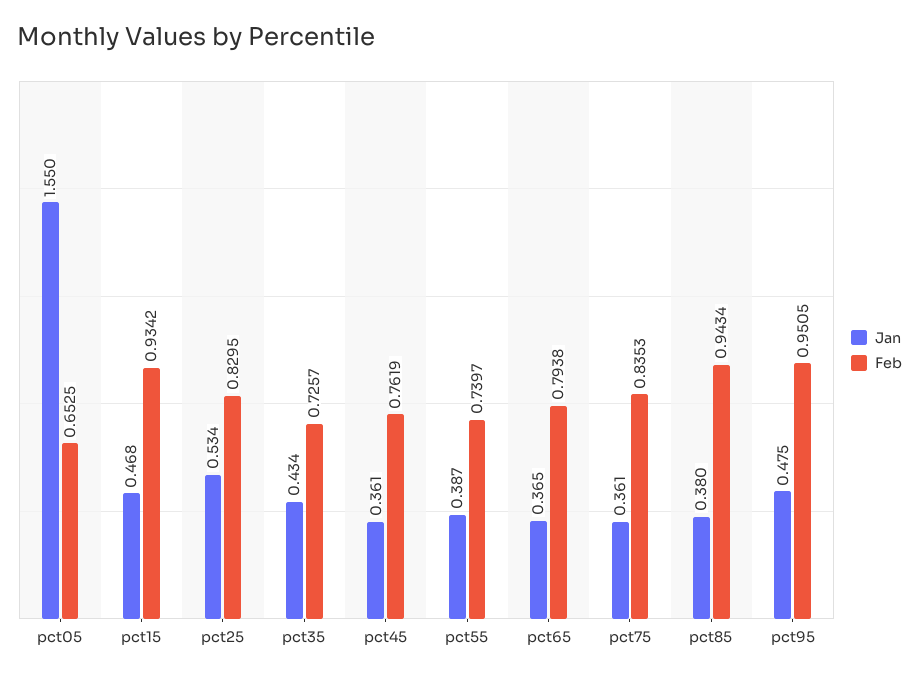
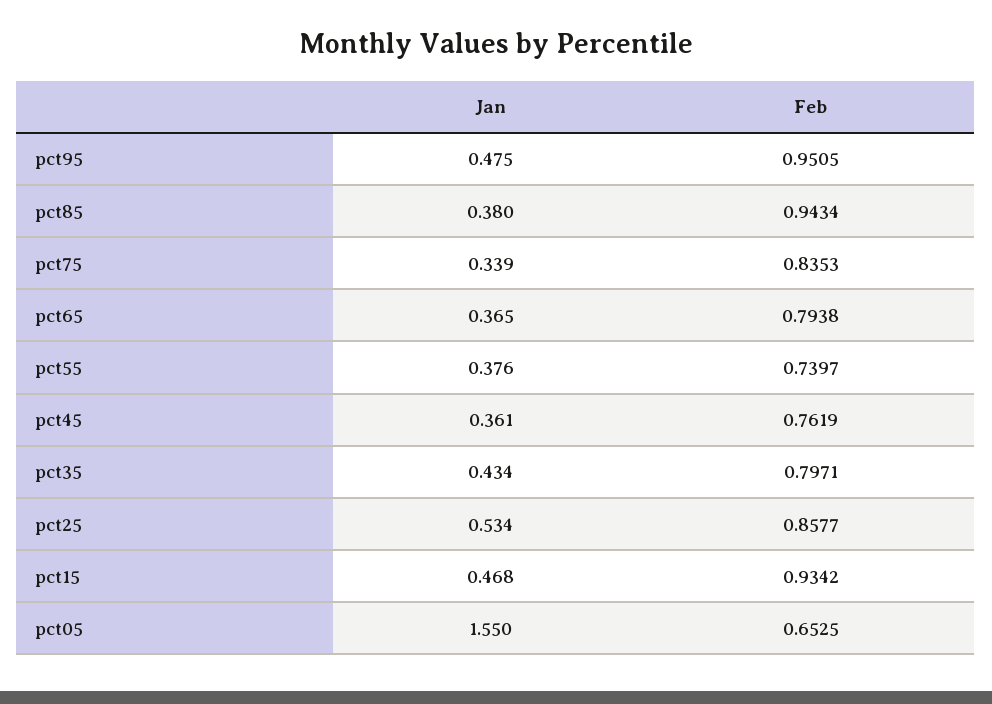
Feb, pct25: 0.8295 -> 0.8577
Feb, pct35: 0.7257 -> 0.7971
Jan, pct55: 0.387 -> 0.376
Jan, pct75: 0.361 -> 0.339

